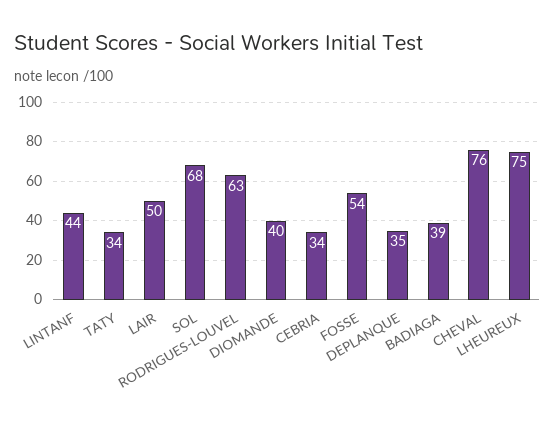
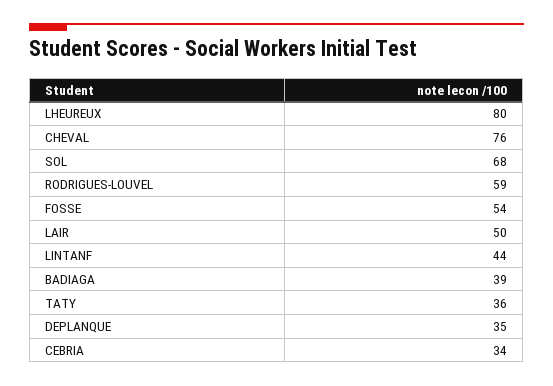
TATY: 34 -> 36
RODRIGUES-LOUVEL: 63 -> 59
DIOMANDE: 40 -> none
LHEUREUX: 75 -> 80

